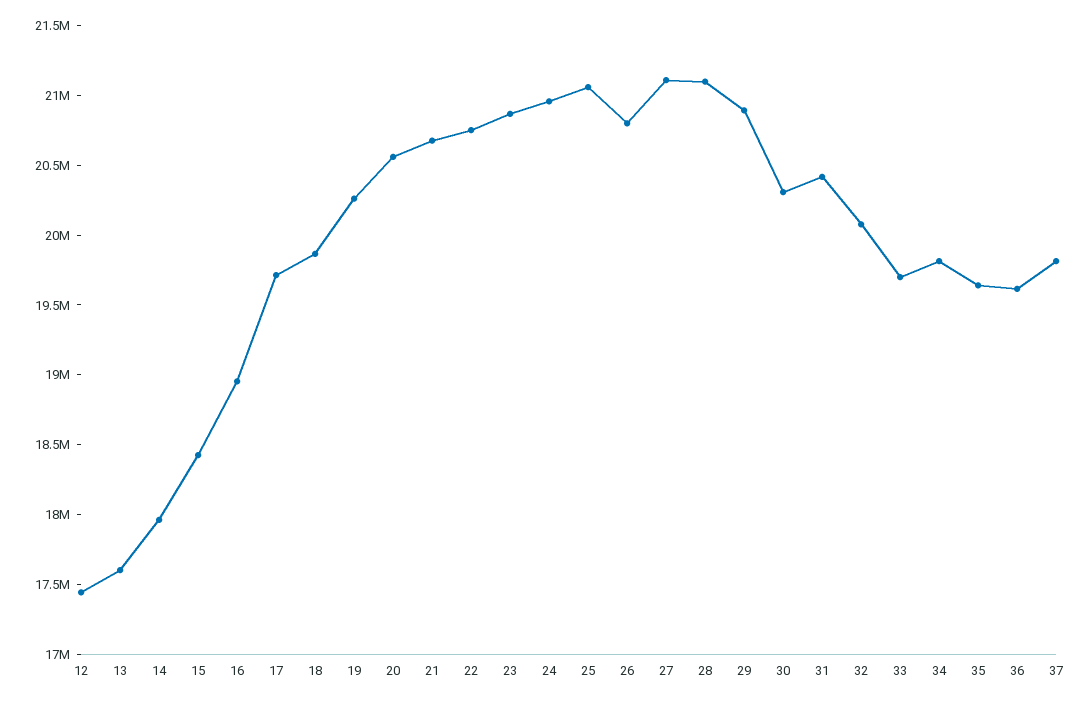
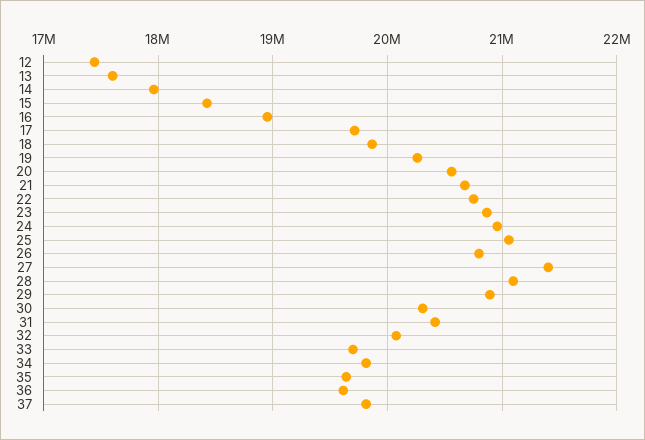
27: 21100000 -> 21400000

